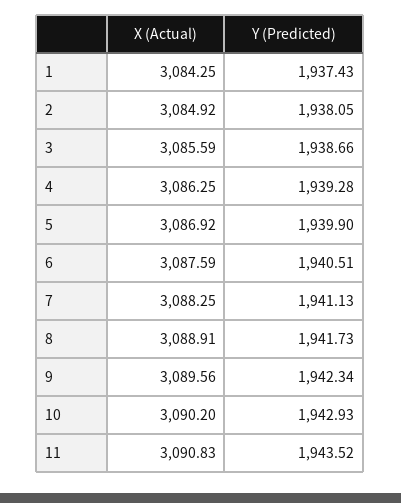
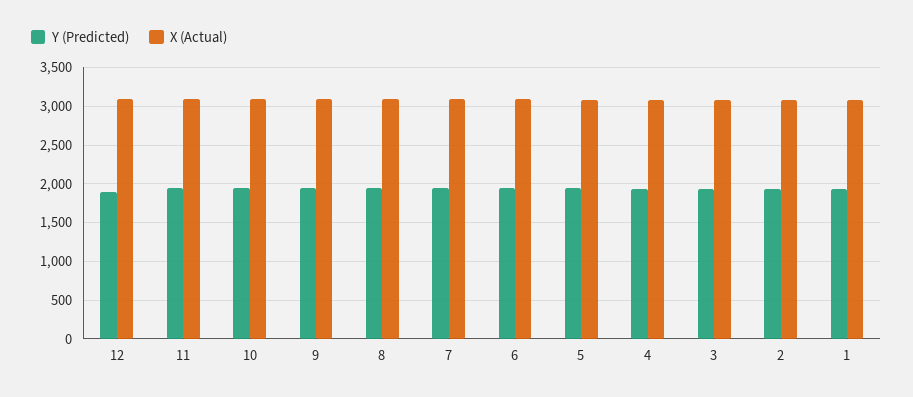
Y (Predicted), 12: none -> 1900
X (Actual), 12: none -> 3100

